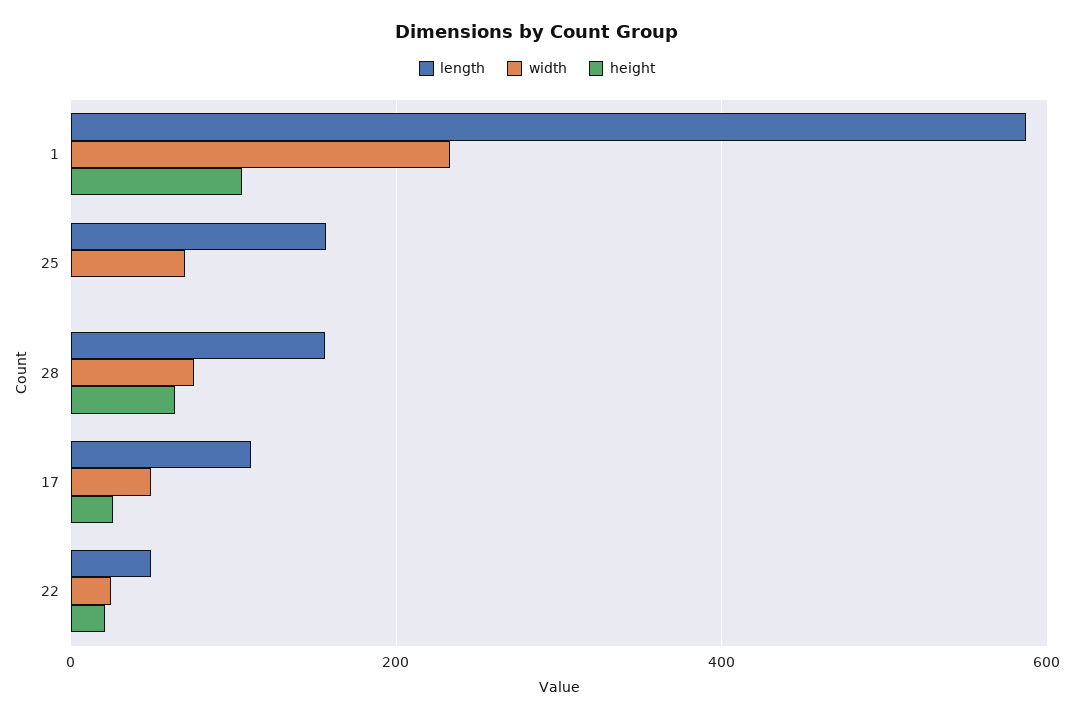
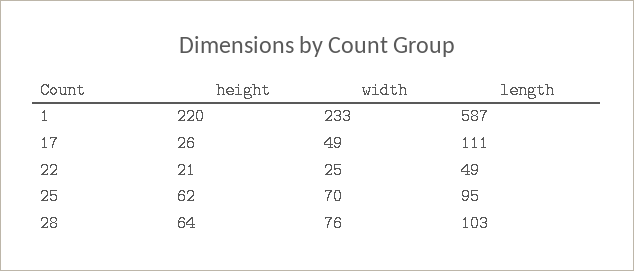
height, 1: 100 -> 220
length, 25: 160 -> 95
height, 25: 0 -> 62
length, 28: 160 -> 103

